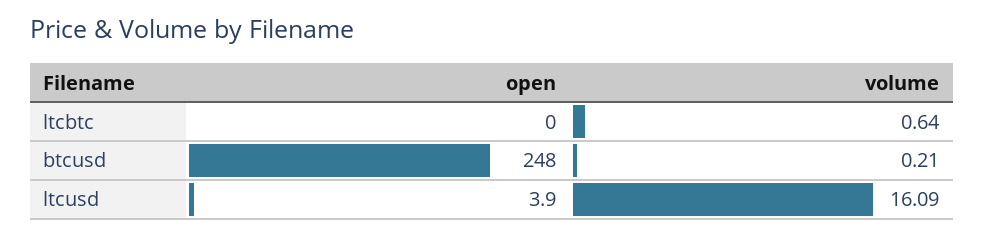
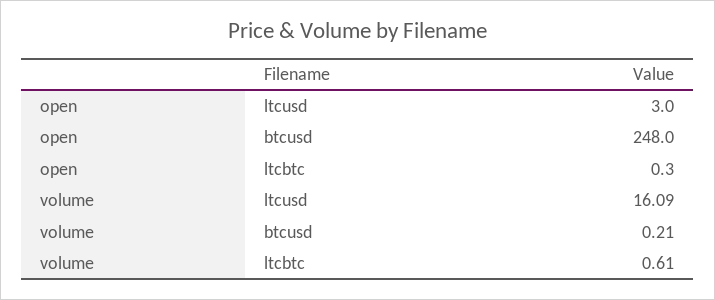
open, ltcbtc: 0 -> 0.3
volume, ltcbtc: 0.64 -> 0.61
open, ltcusd: 3.9 -> 3

